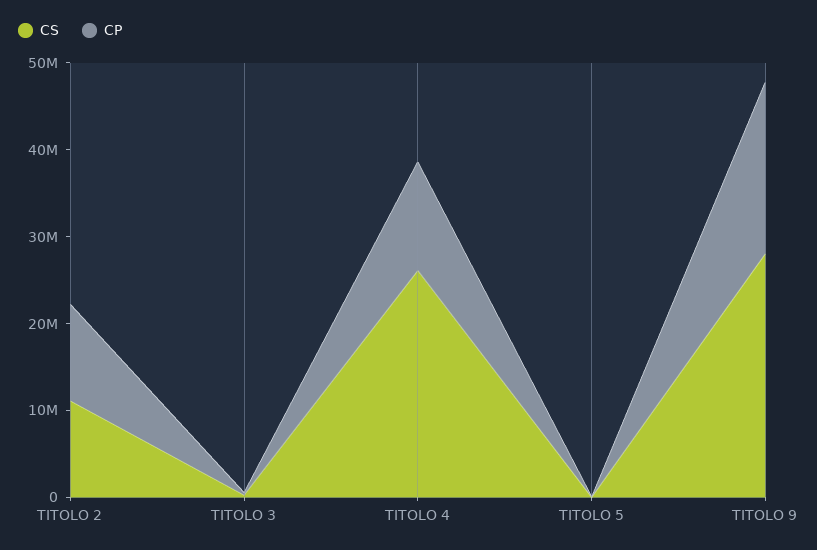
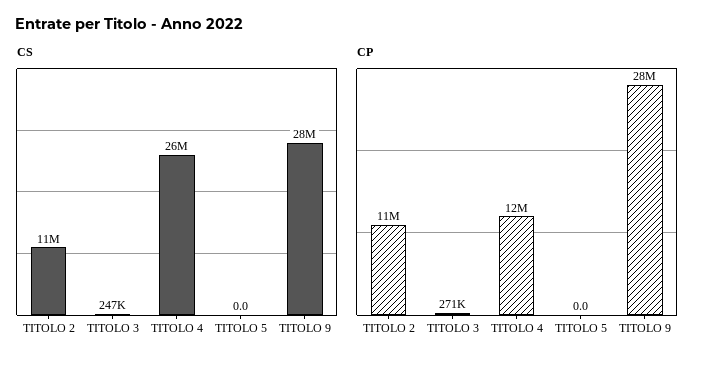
CP, TITOLO 9: 20000000 -> 28000000

